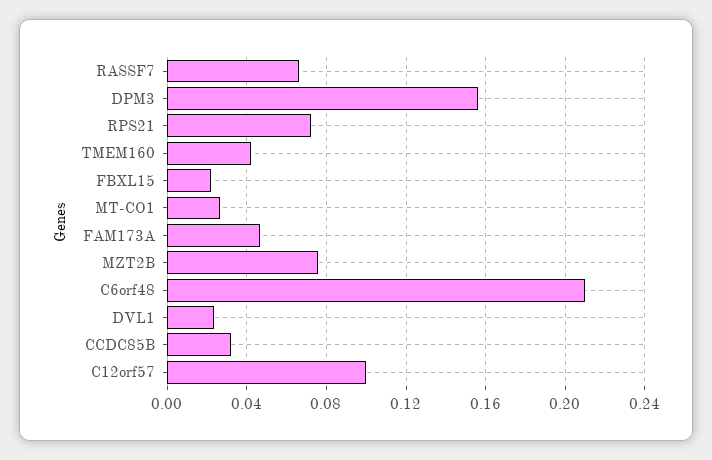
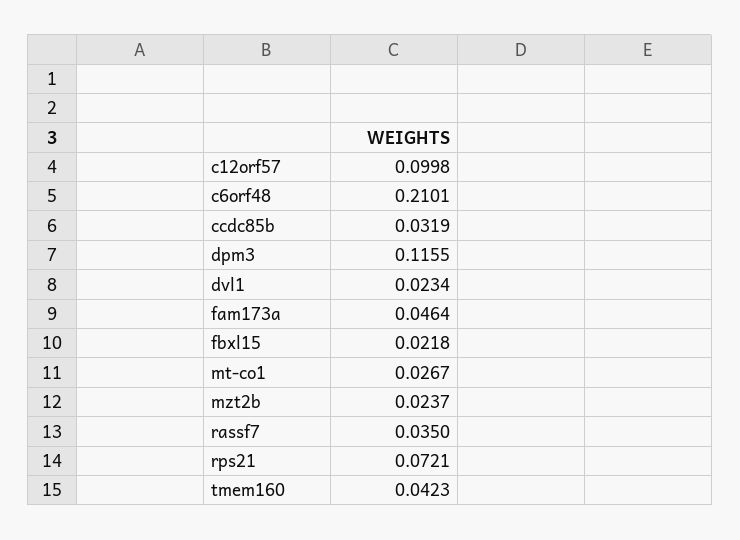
RASSF7: 0.065 -> 0.035
DPM3: 0.155 -> 0.1155
MZT2B: 0.075 -> 0.0237

